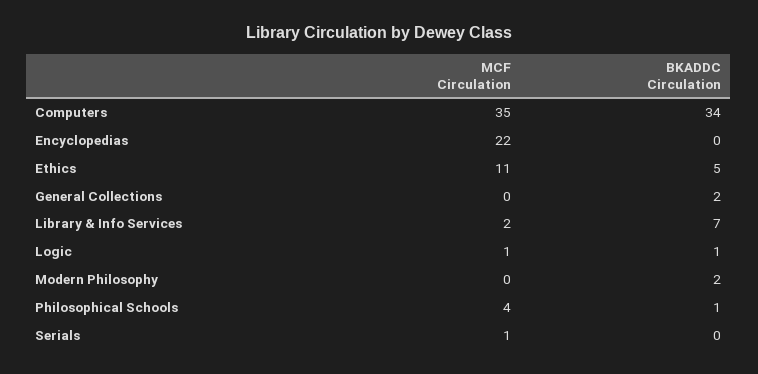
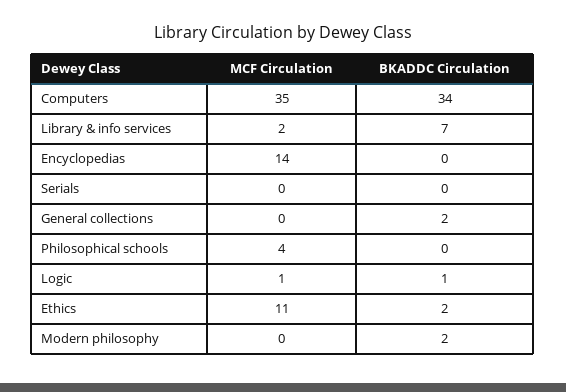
MCF Circulation, Encyclopedias: 22 -> 14
BKADDC Circulation, Ethics: 5 -> 2
BKADDC Circulation, Philosophical Schools: 1 -> 0
MCF Circulation, Serials: 1 -> 0

